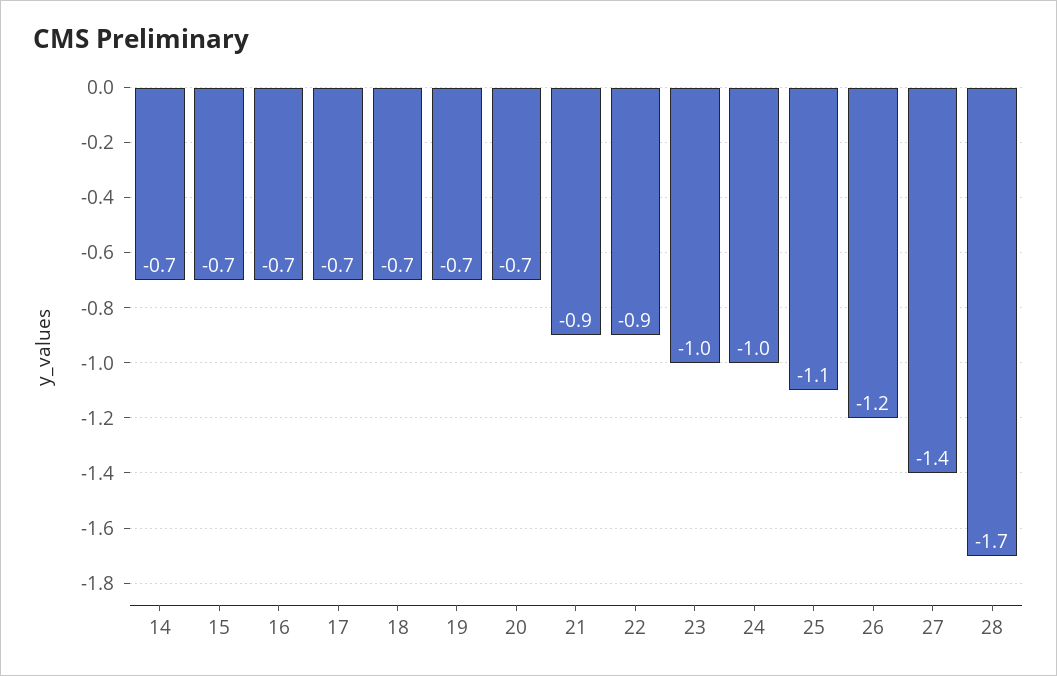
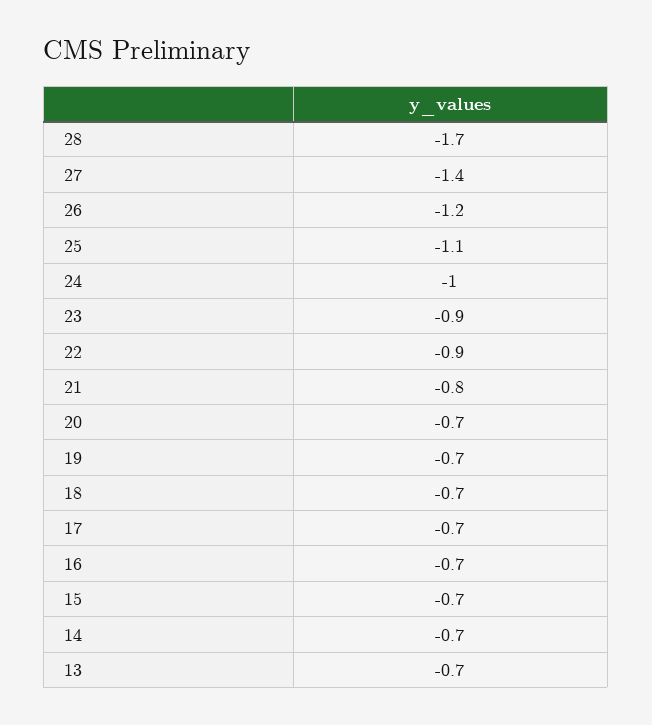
21: -0.9 -> -0.8
23: -1 -> -0.9
13: none -> -0.7

